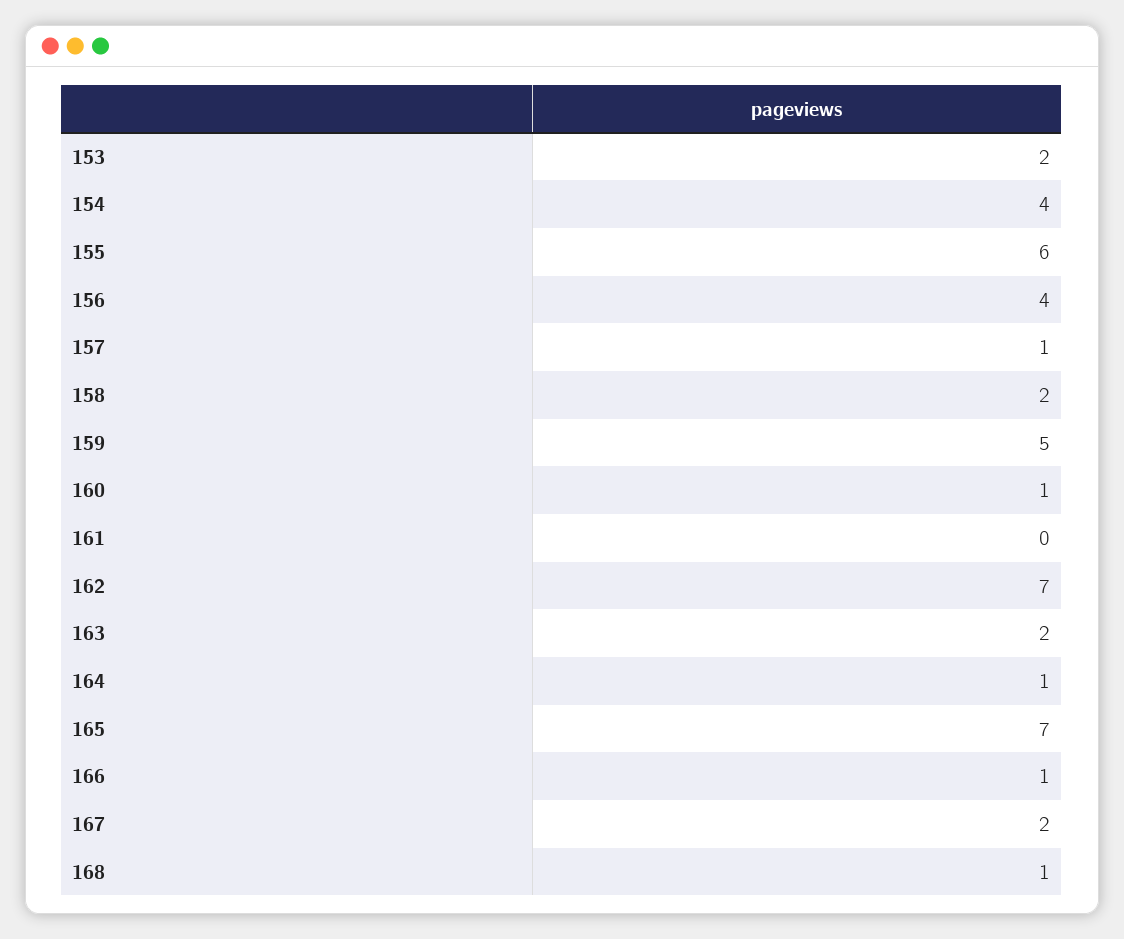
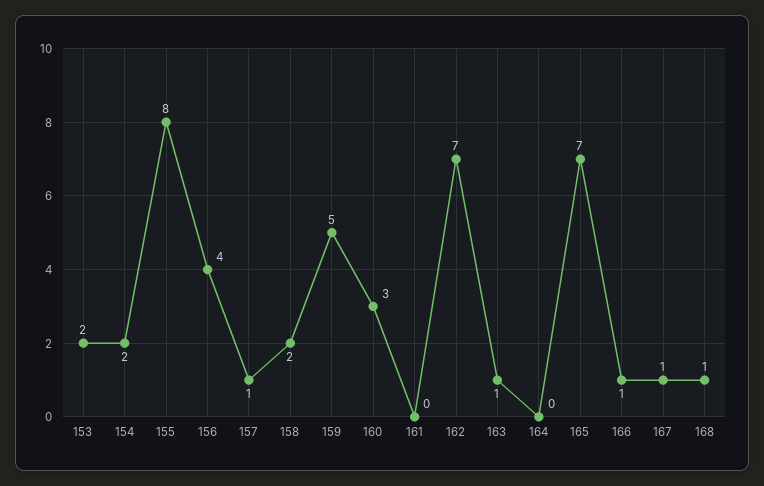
154: 4 -> 2
155: 6 -> 8
160: 1 -> 3
163: 2 -> 1
164: 1 -> 0
167: 2 -> 1

